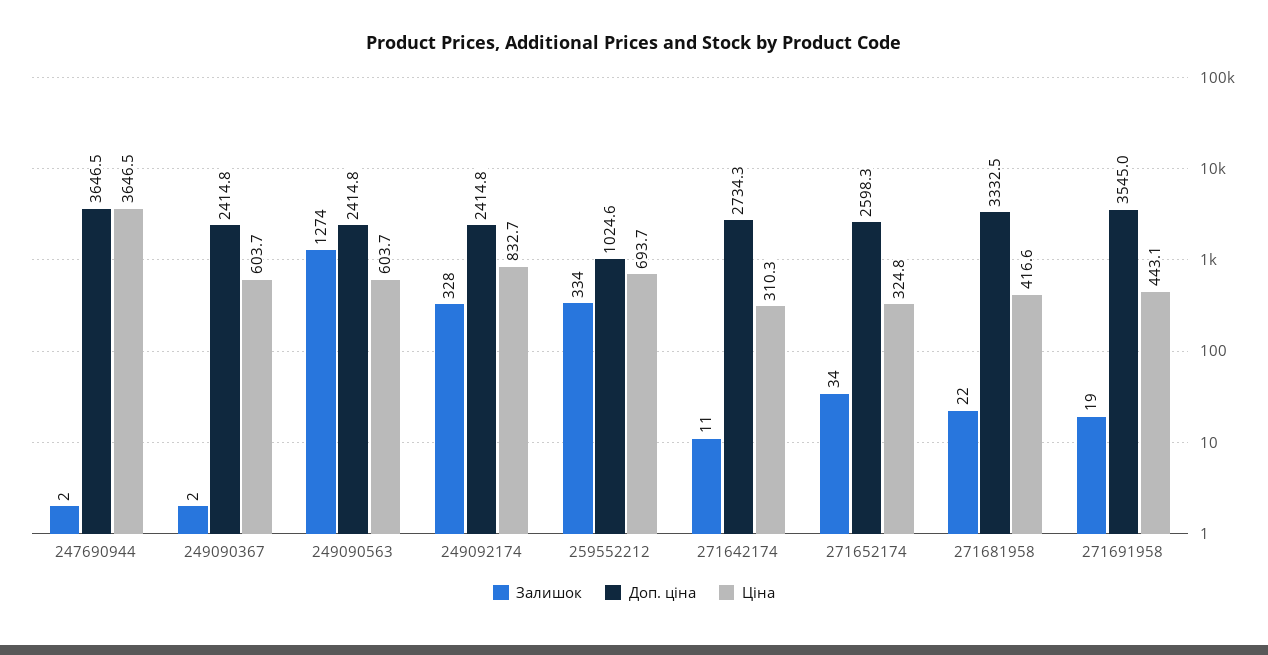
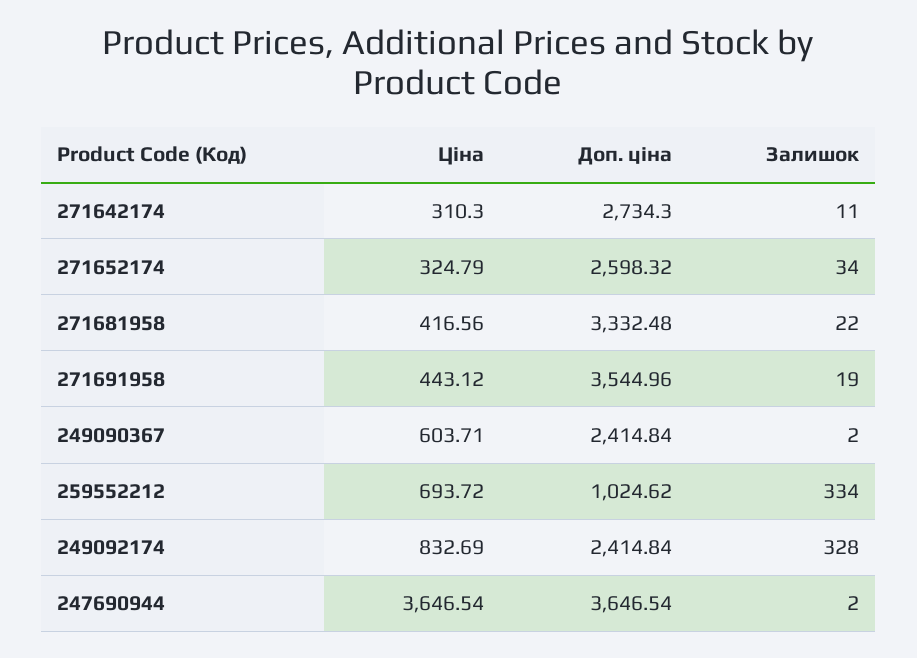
Залишок, 249090563: 1274 -> none
Доп. ціна, 249090563: 2414.8 -> none
Ціна, 249090563: 603.7 -> none

